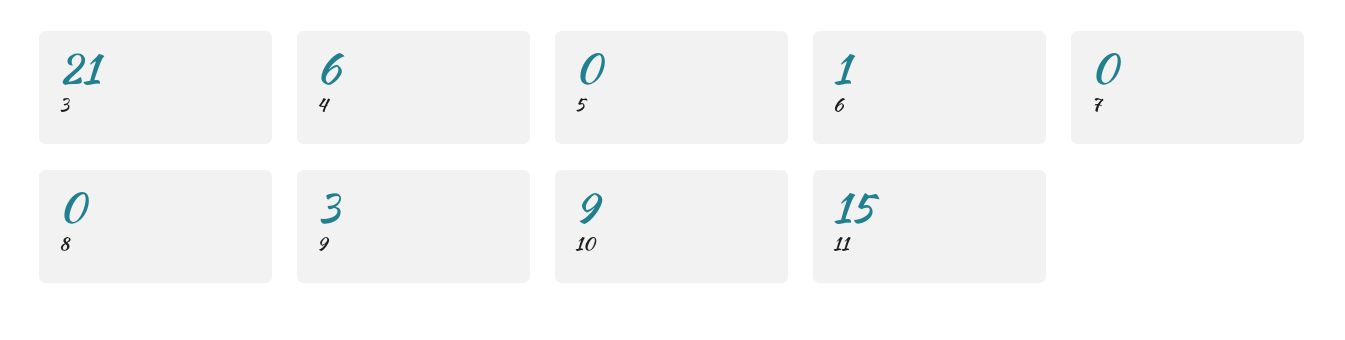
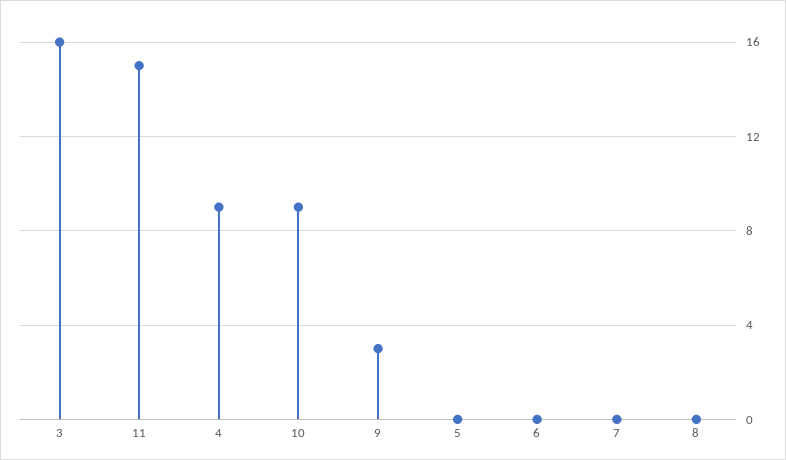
3: 21 -> 16
4: 6 -> 9
6: 1 -> 0

